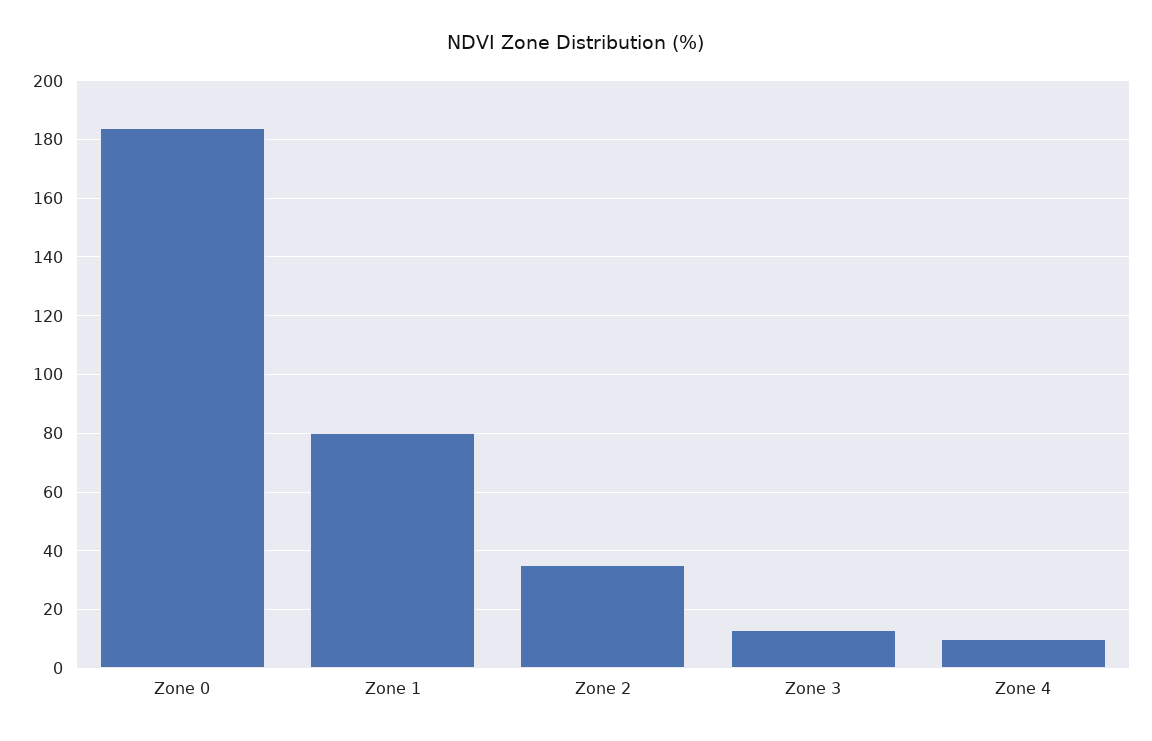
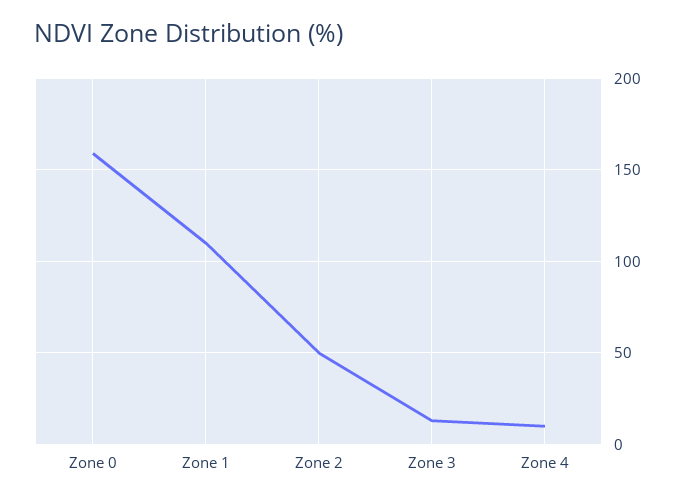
Zone 0: 185 -> 160
Zone 1: 80 -> 110
Zone 2: 35 -> 50

